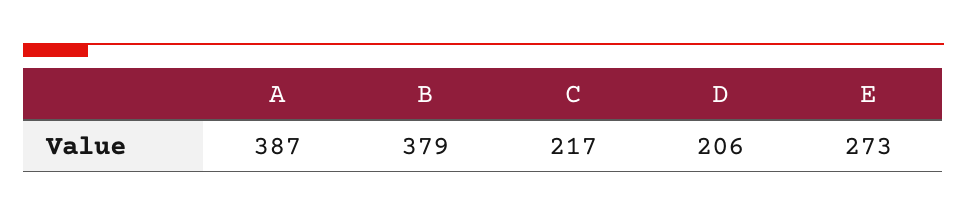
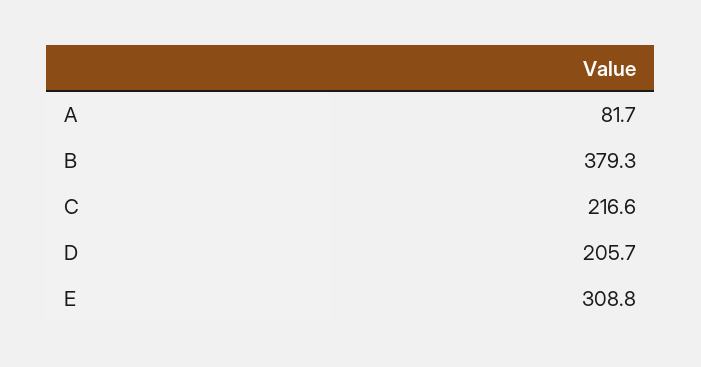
A: 387 -> 81.7
E: 273 -> 308.8

